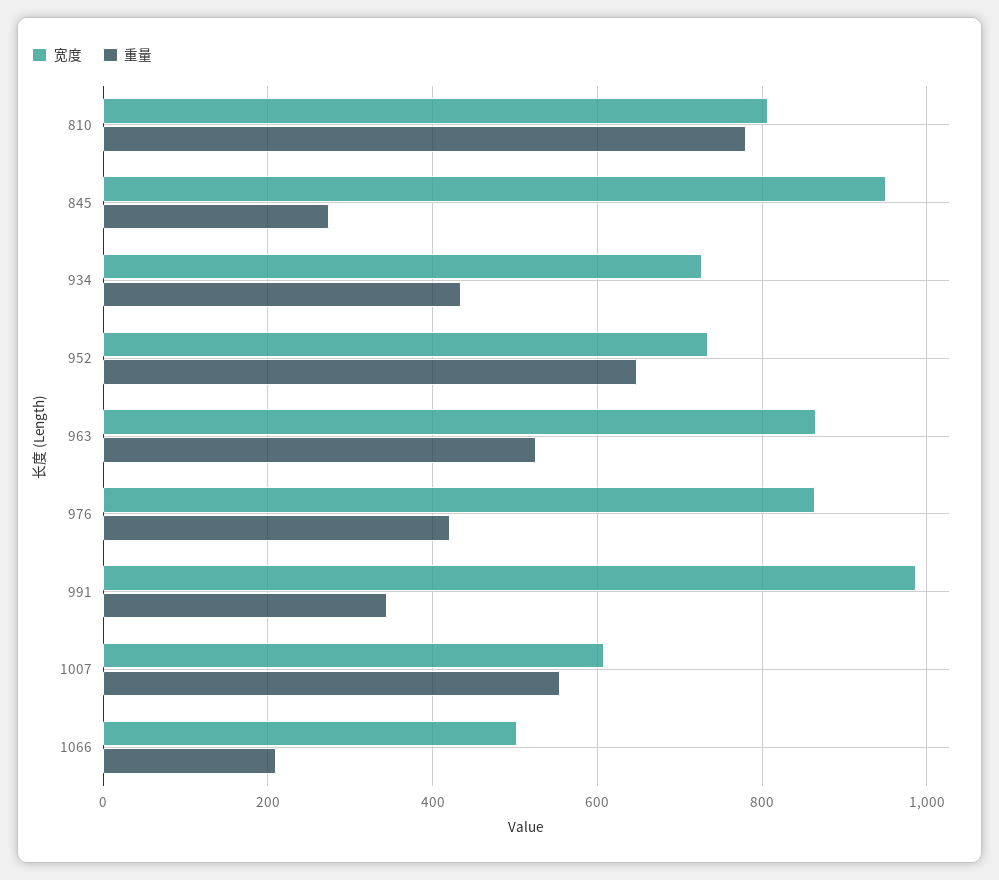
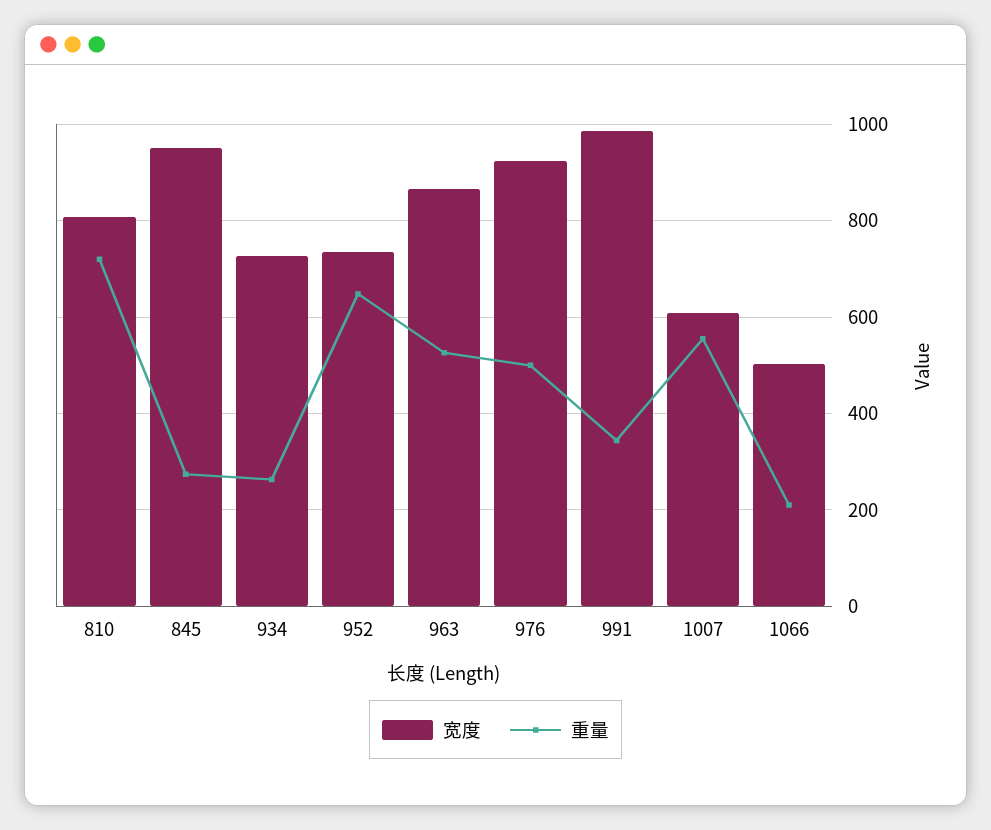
重量, 810: 780 -> 720
重量, 934: 440 -> 260
宽度, 976: 860 -> 920
重量, 976: 420 -> 500

